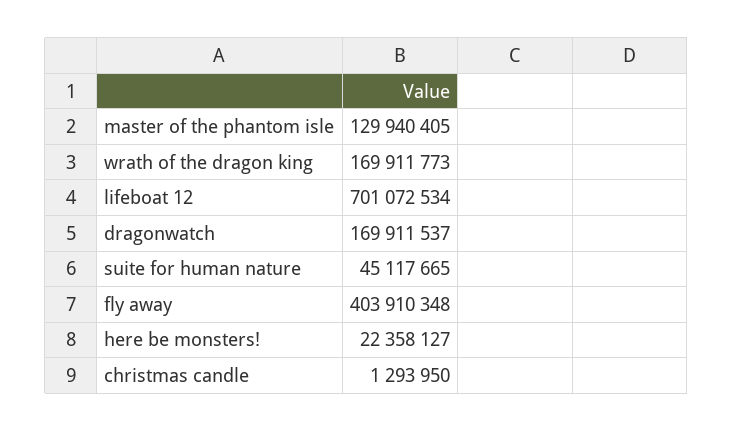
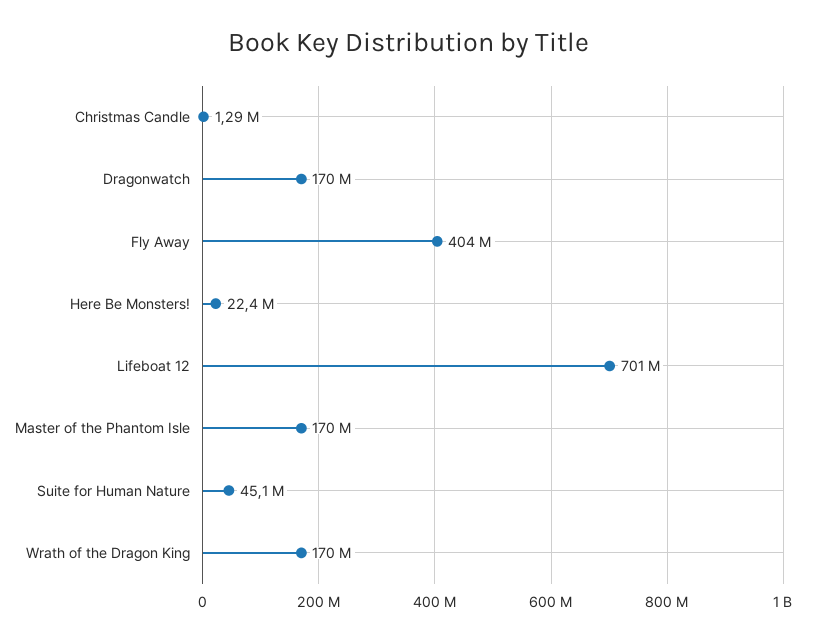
master of the phantom isle: 129940405 -> 170000000

